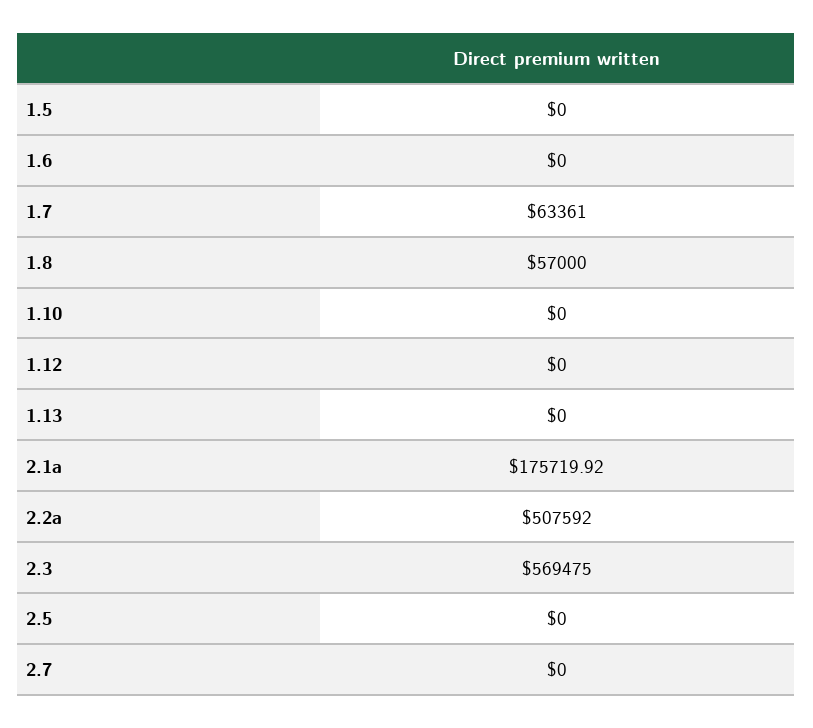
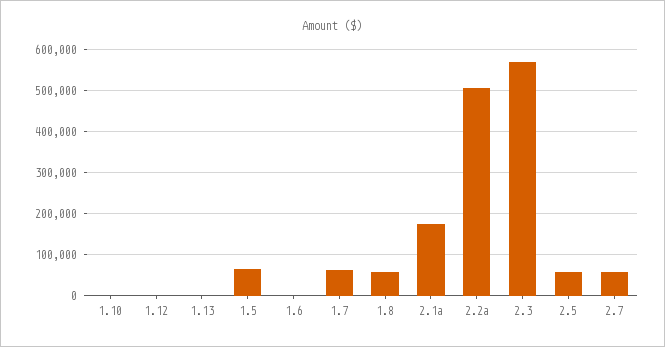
1.5: 0 -> 60000
2.5: 0 -> 60000
2.7: 0 -> 60000

